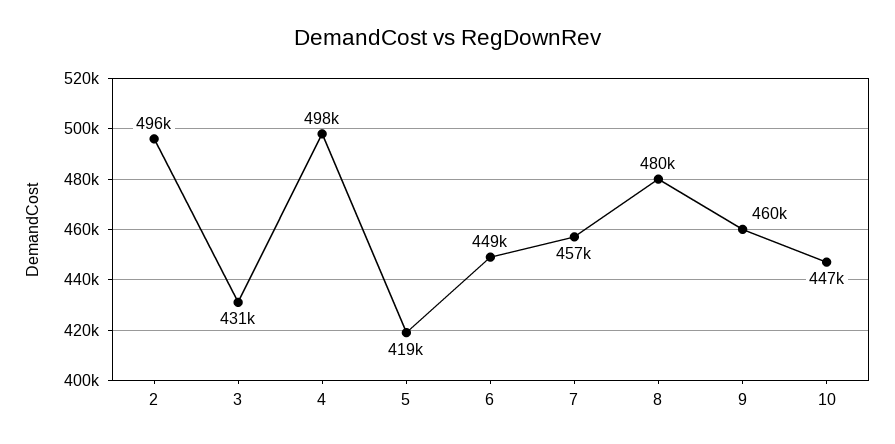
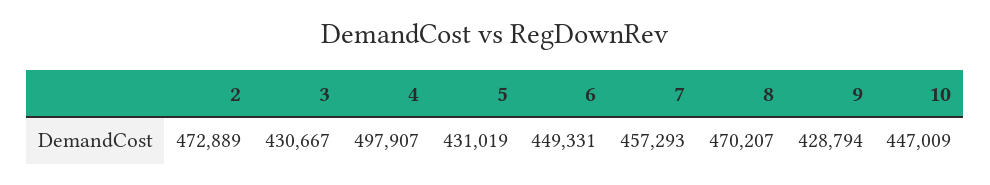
2: 496000 -> 472889
5: 419000 -> 431019
8: 480000 -> 470207
9: 460000 -> 428794

